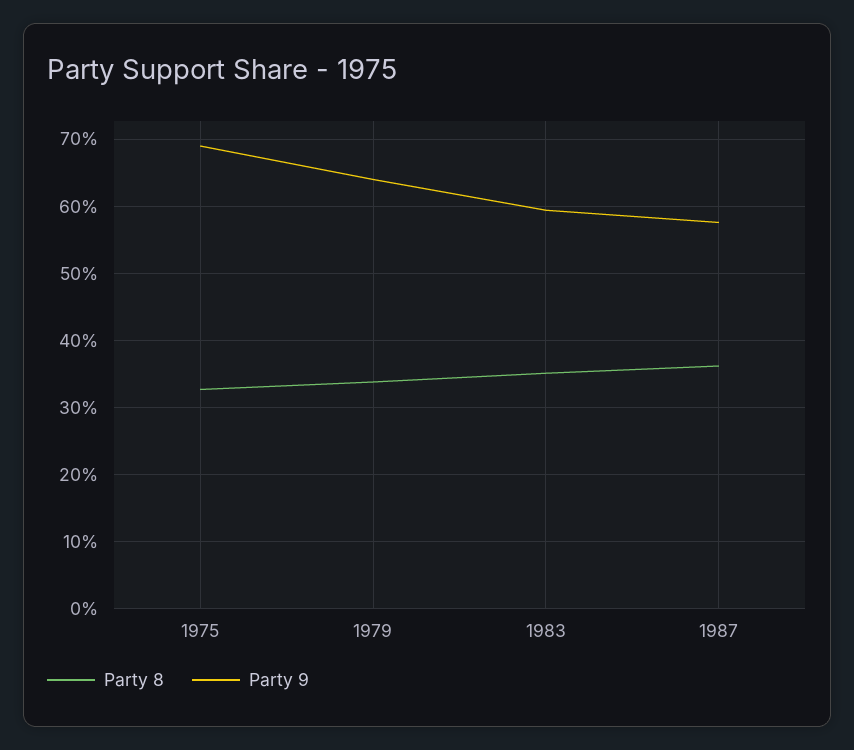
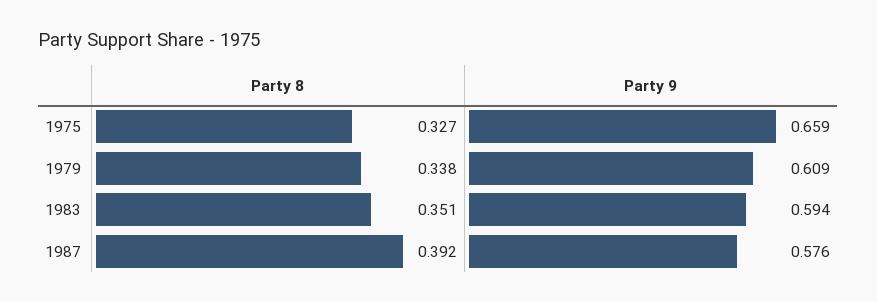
Party 9, 1975: 0.69 -> 0.659
Party 9, 1979: 0.64 -> 0.609
Party 8, 1987: 0.36 -> 0.392

